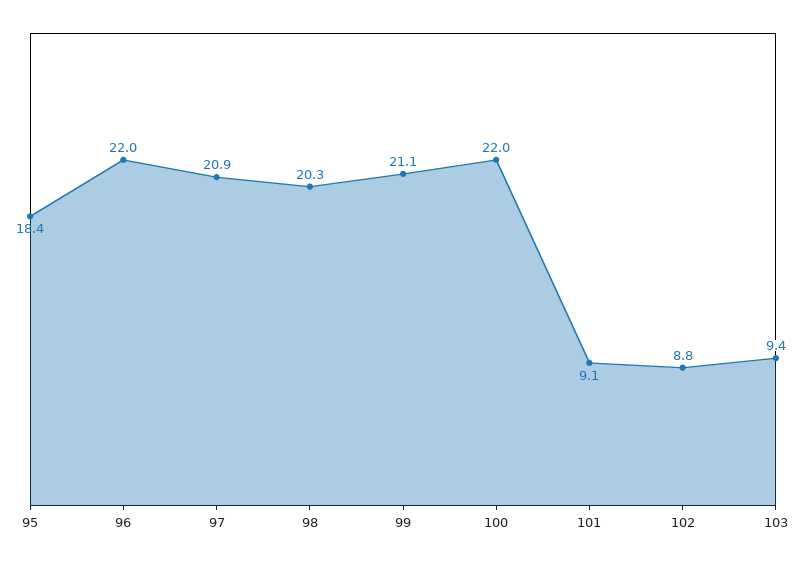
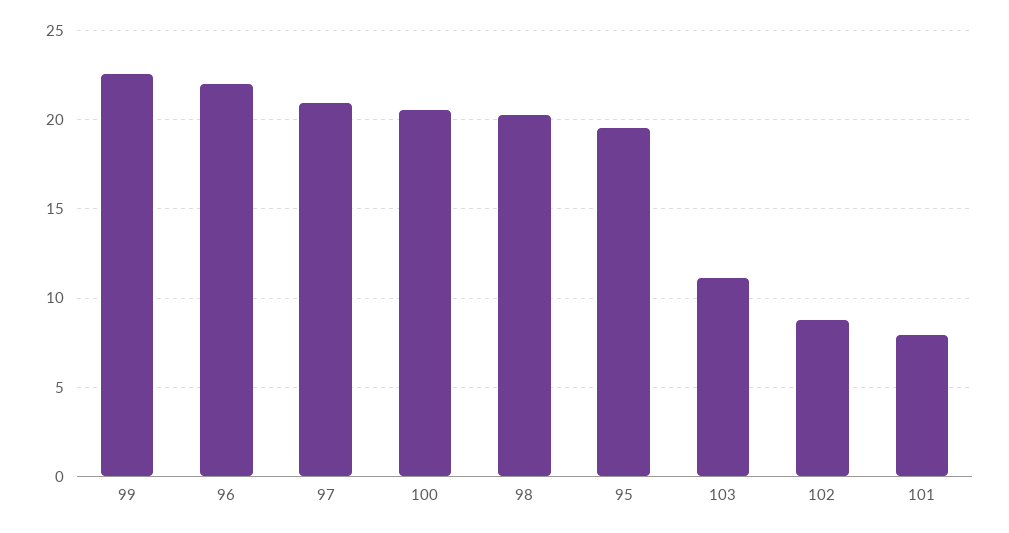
95: 18.4 -> 19.5
99: 21.1 -> 22.5
100: 22 -> 20.5
101: 9.1 -> 8
103: 9.4 -> 11

